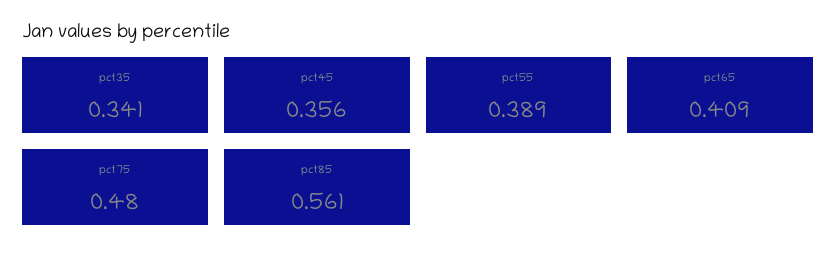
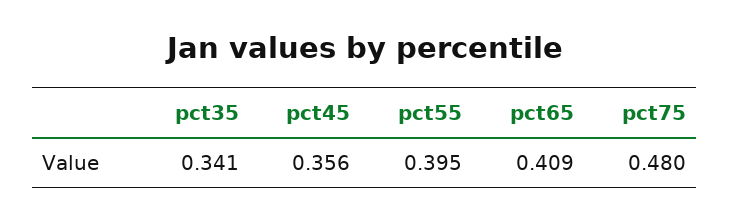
pct55: 0.389 -> 0.395
pct85: 0.561 -> none

